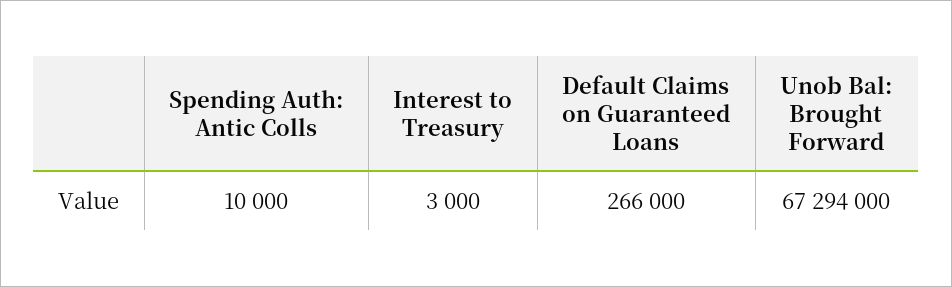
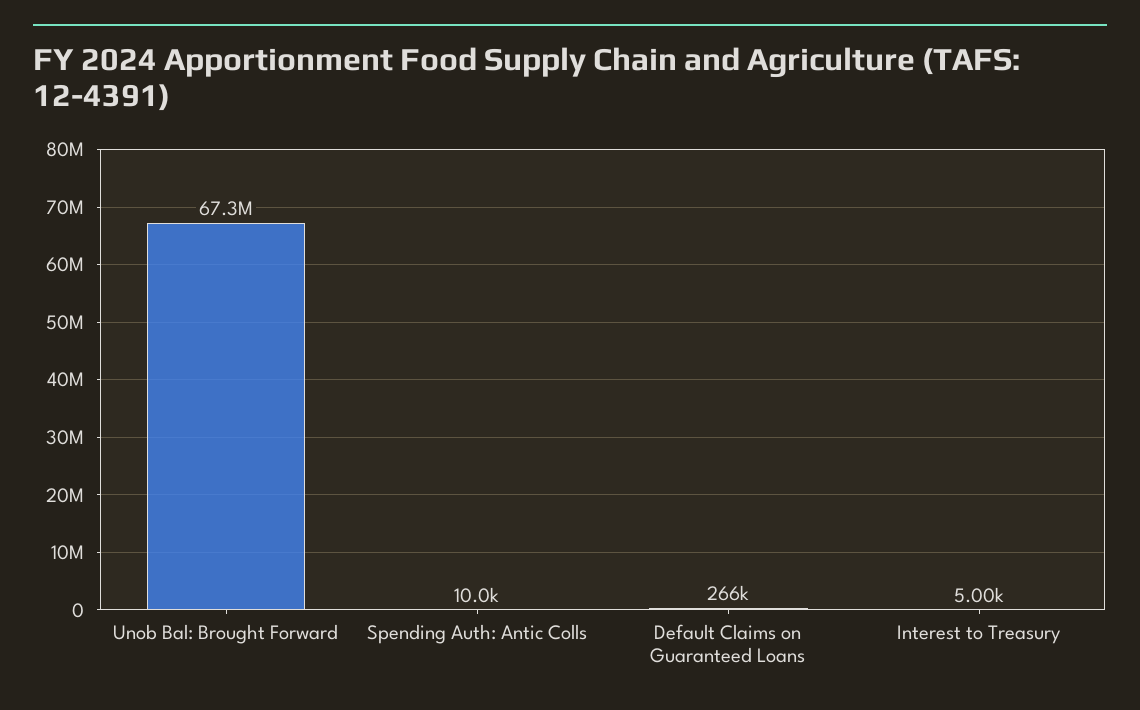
Interest to Treasury: 3000 -> 5000

